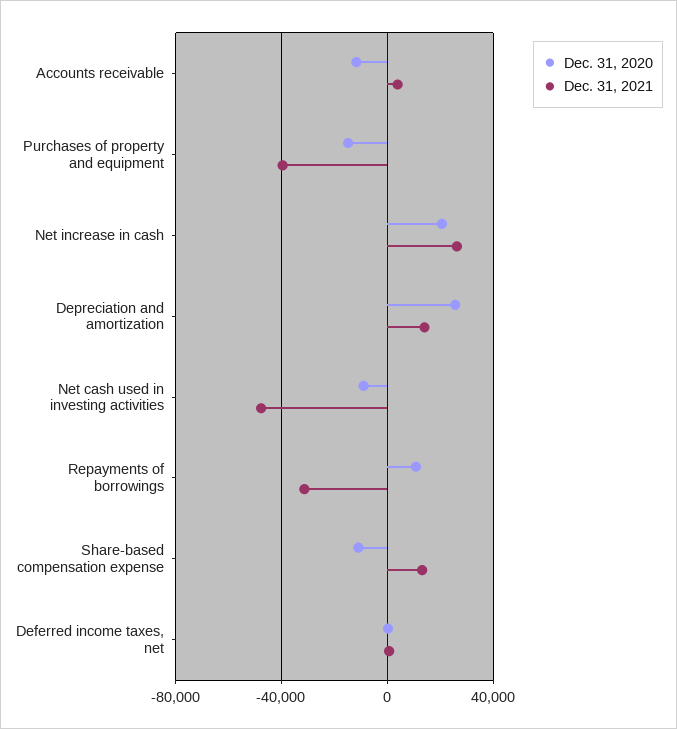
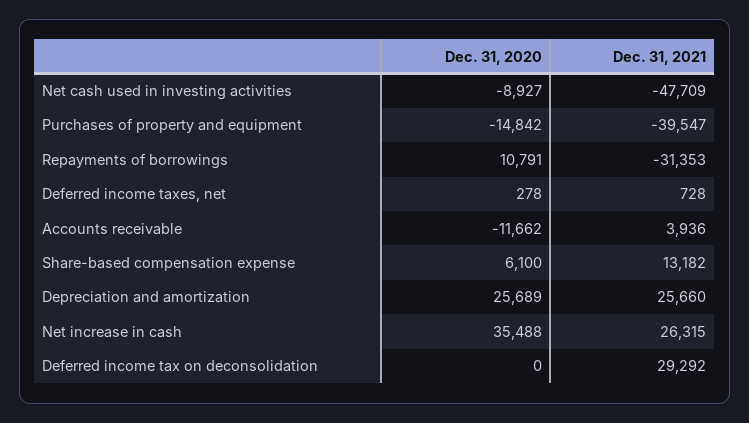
Dec. 31, 2020, Net increase in cash: 20000 -> 35488
Dec. 31, 2021, Depreciation and amortization: 15000 -> 25660
Dec. 31, 2020, Share-based compensation expense: -10000 -> 6100
Dec. 31, 2020, Deferred income tax on deconsolidation: none -> 0
Dec. 31, 2021, Deferred income tax on deconsolidation: none -> 29292

